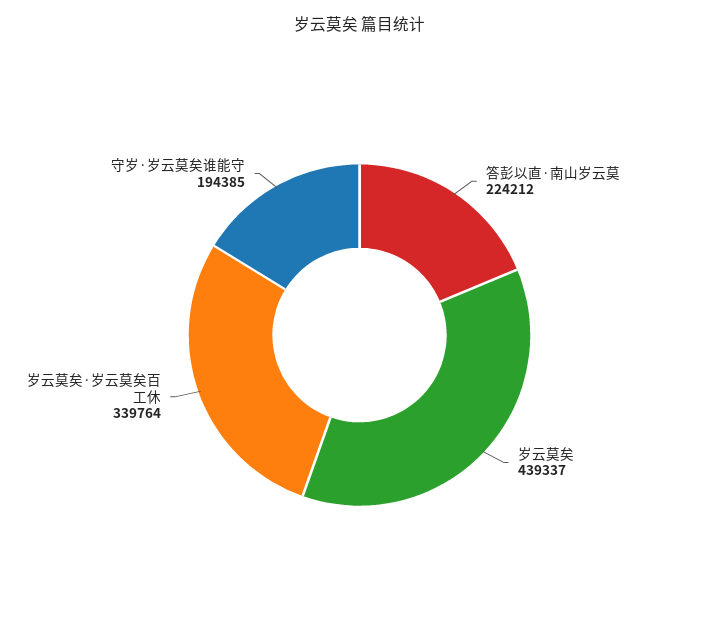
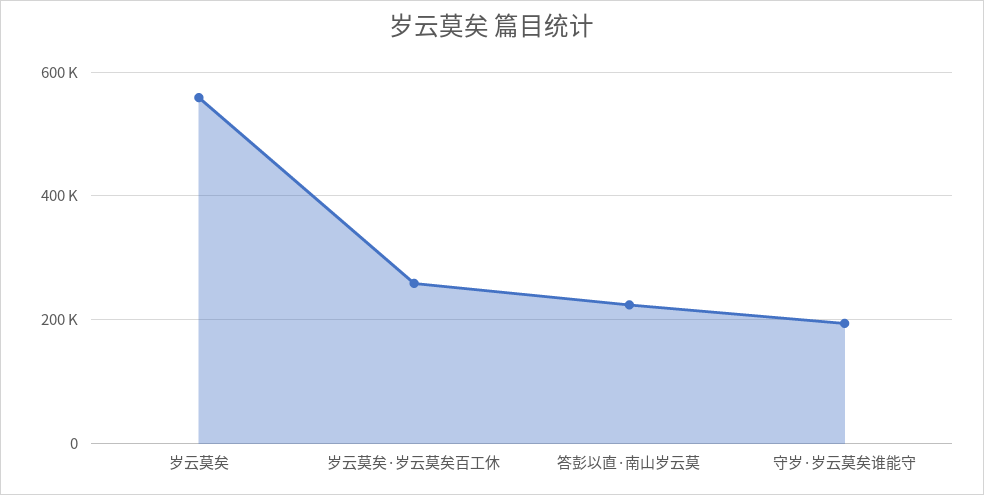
岁云莫矣: 439337 -> 560000
岁云莫矣·岁云莫矣百工休: 339764 -> 260000

